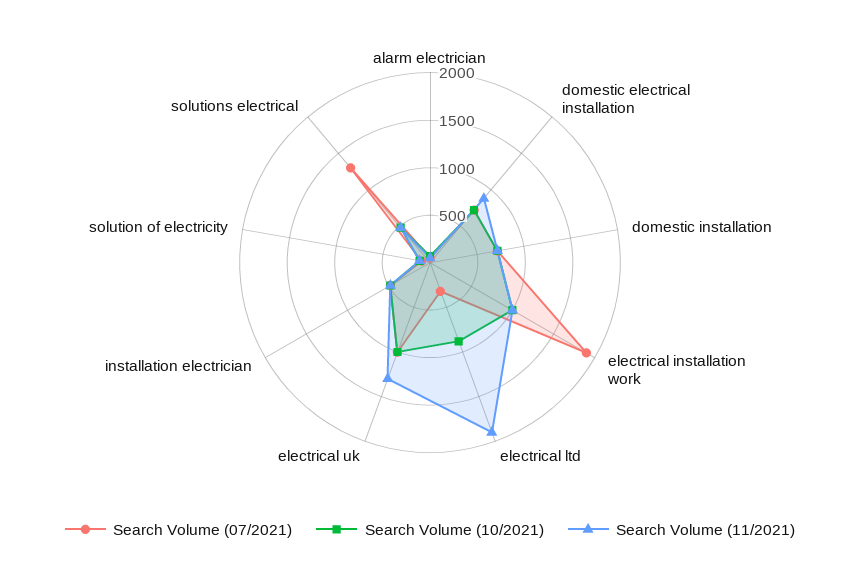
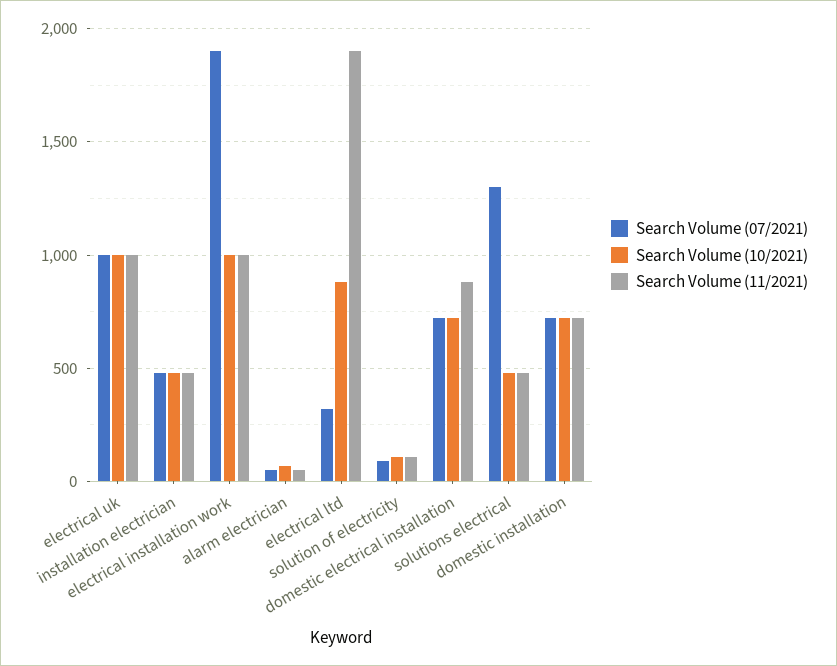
Search Volume (11/2021), electrical uk: 1300 -> 1000

